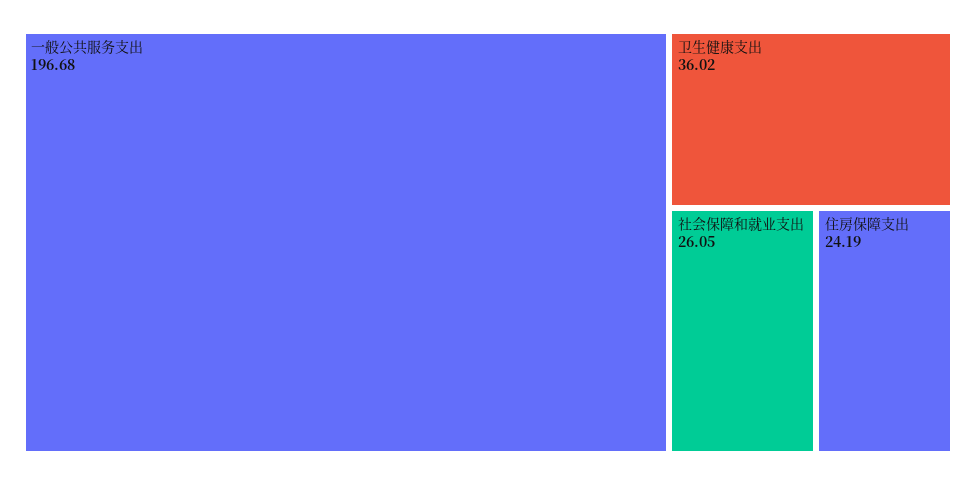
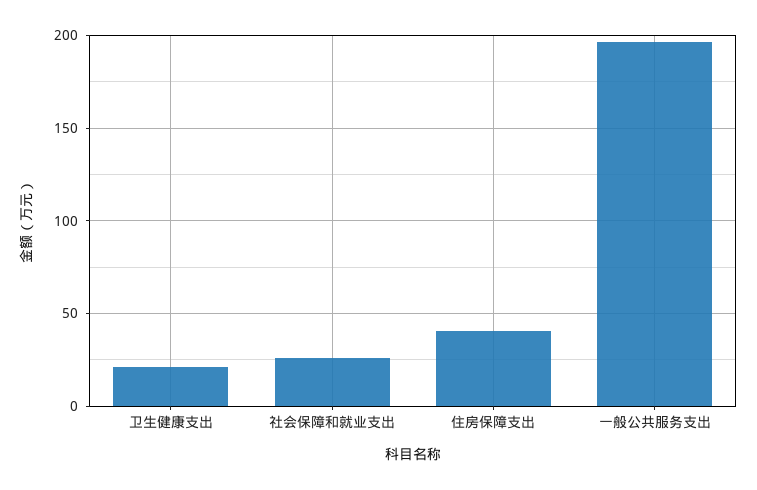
卫生健康支出: 36.02 -> 20
住房保障支出: 24.19 -> 40

